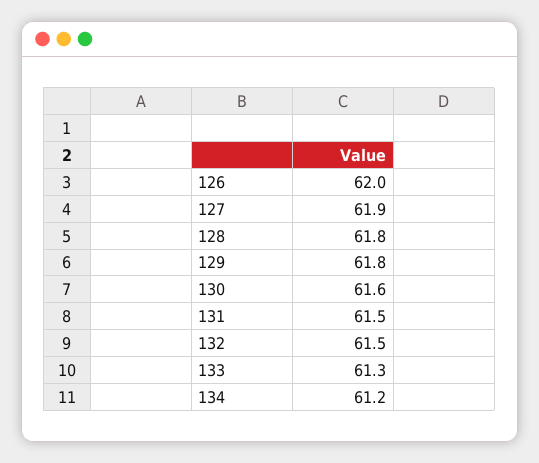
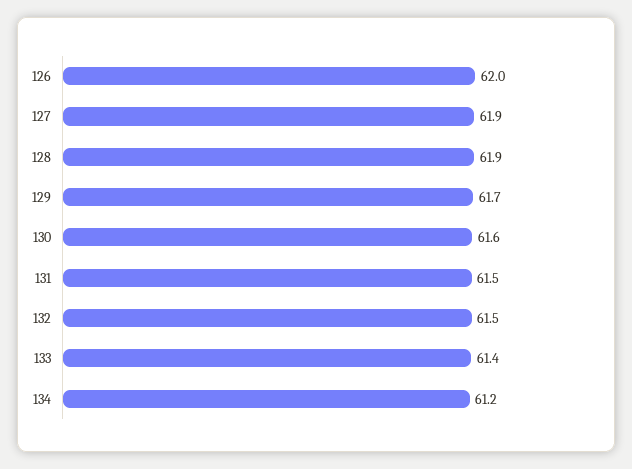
128: 61.8 -> 61.9
129: 61.8 -> 61.7
133: 61.3 -> 61.4

